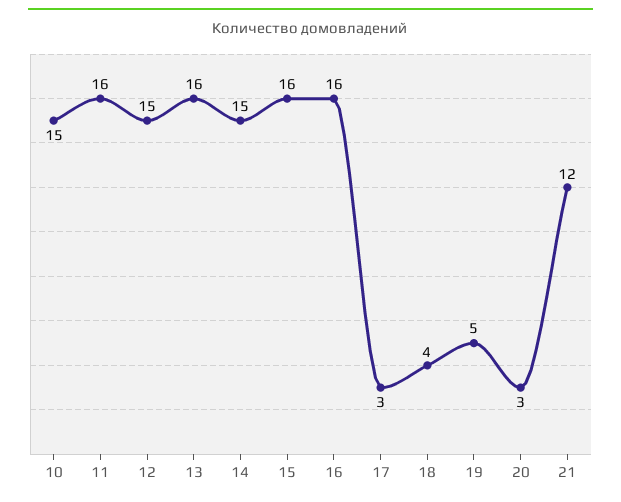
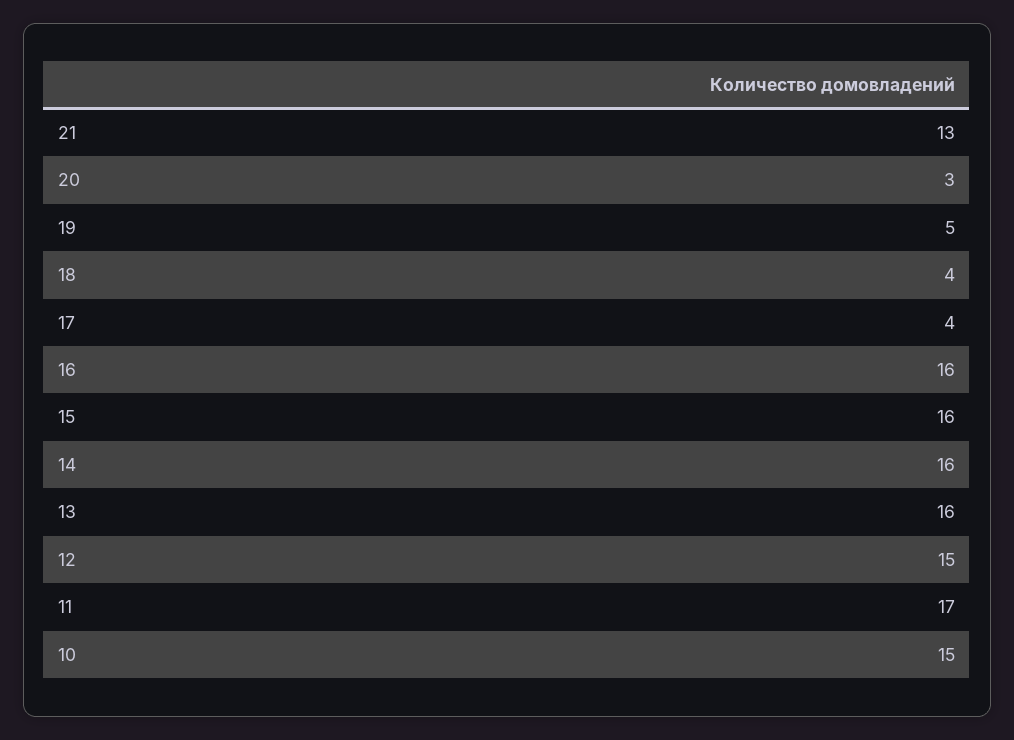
11: 16 -> 17
14: 15 -> 16
17: 3 -> 4
21: 12 -> 13

